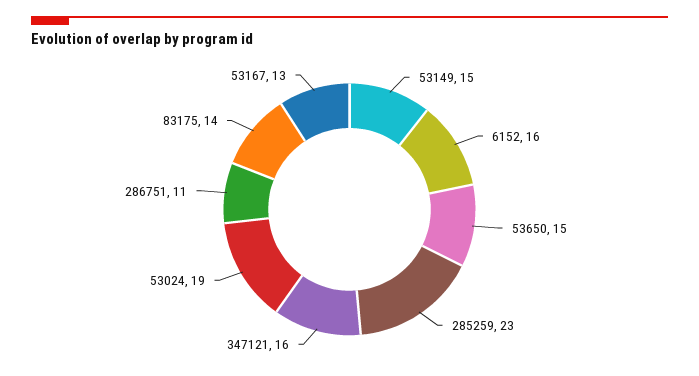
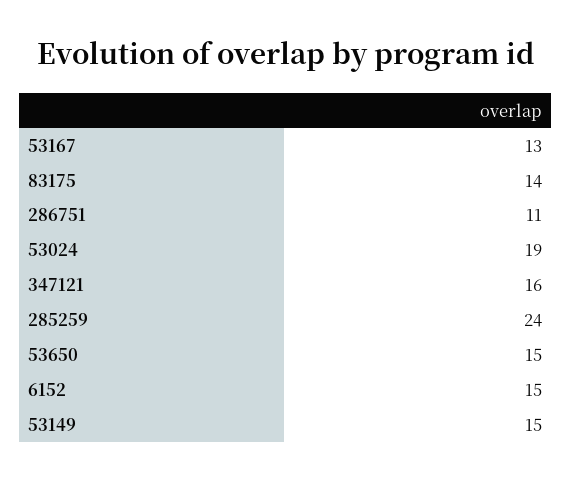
6152: 16 -> 15
285259: 23 -> 24

